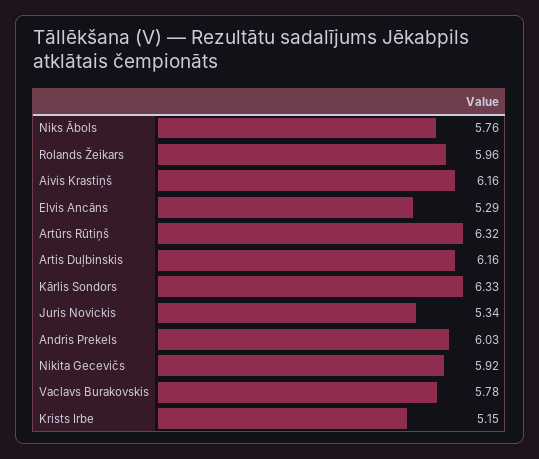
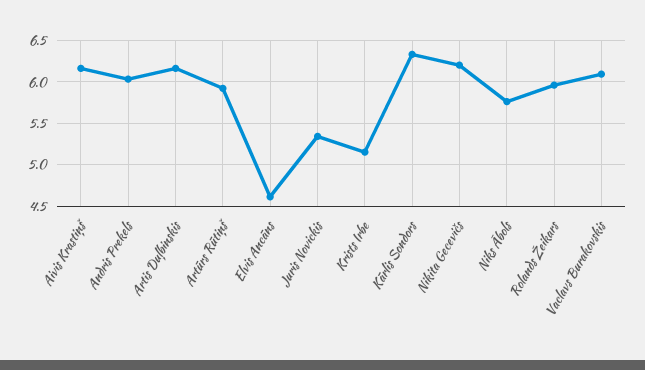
Elvis Ancāns: 5.29 -> 4.6
Artūrs Rūtiņš: 6.32 -> 5.9
Nikita Gecevičs: 5.92 -> 6.2
Vaclavs Burakovskis: 5.78 -> 6.1

